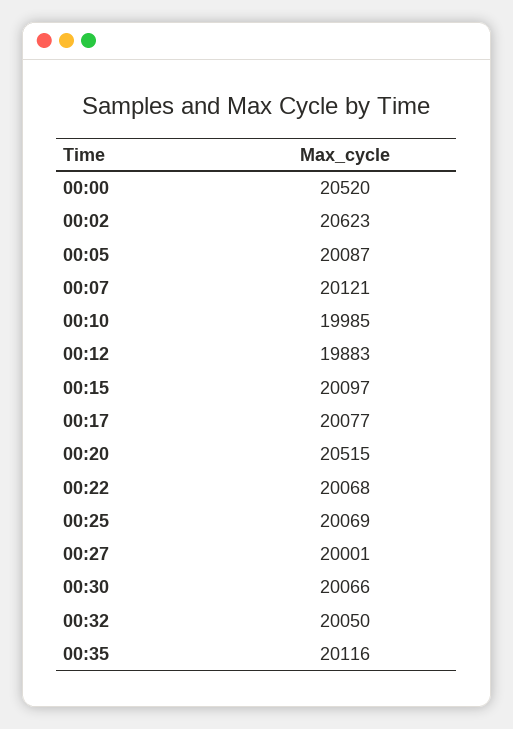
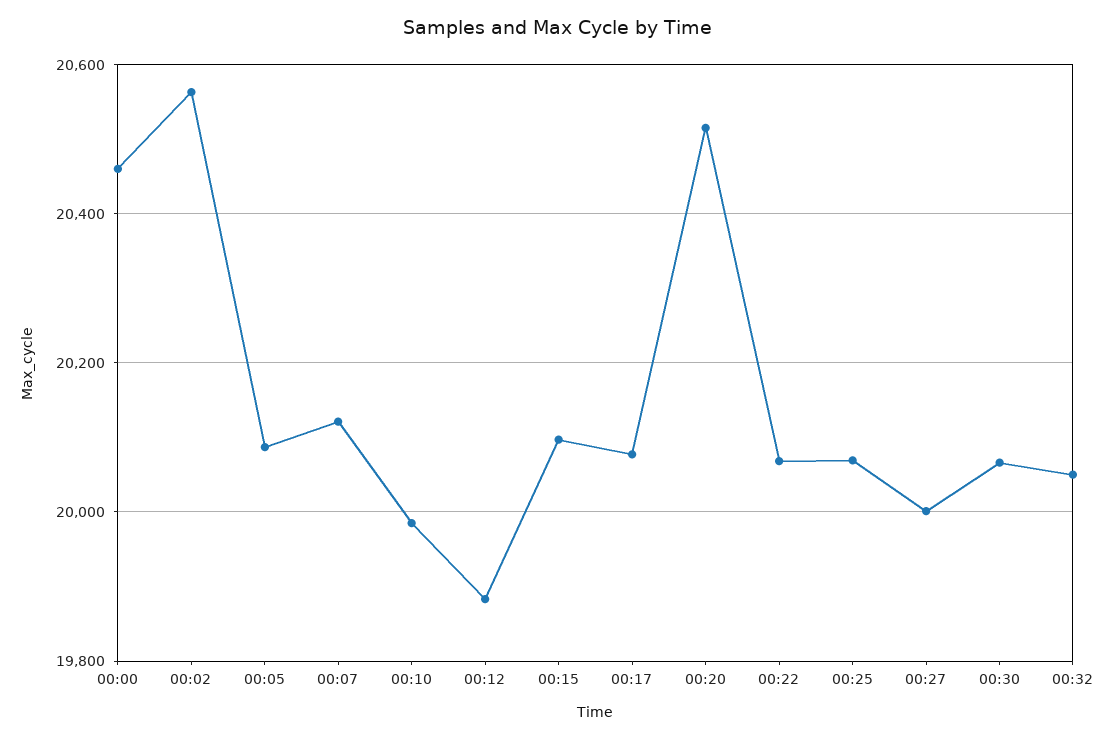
00:00: 20520 -> 20460
00:02: 20623 -> 20560
00:35: 20116 -> none

